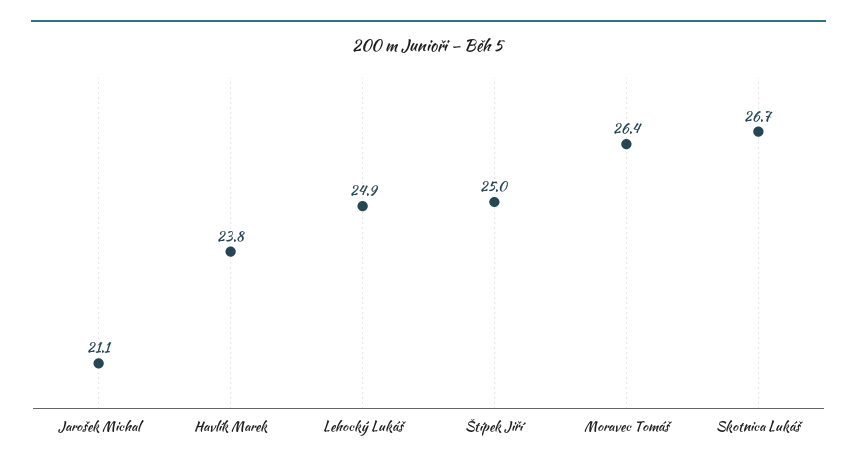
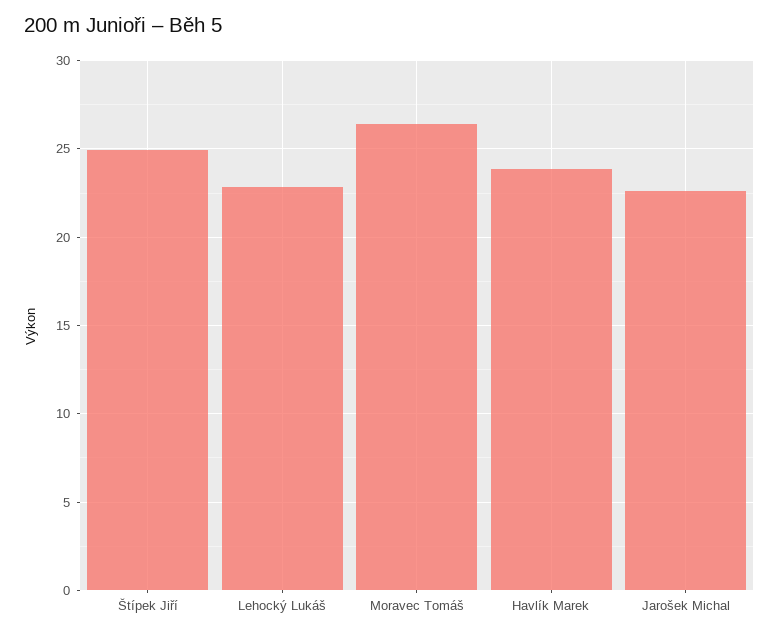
Jarošek Michal: 21.1 -> 22.5
Lehocký Lukáš: 24.9 -> 23
Skotnica Lukáš: 26.7 -> none

